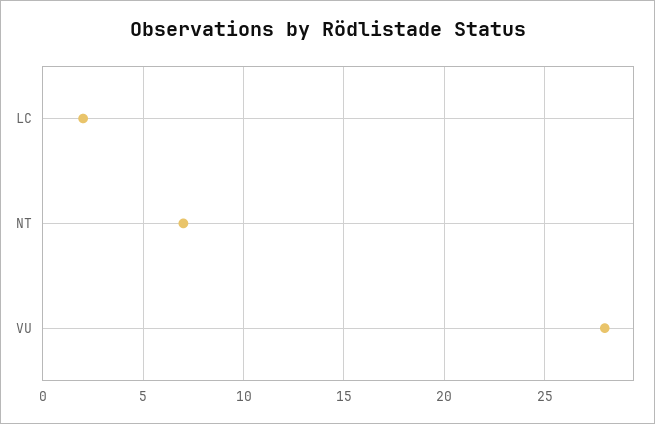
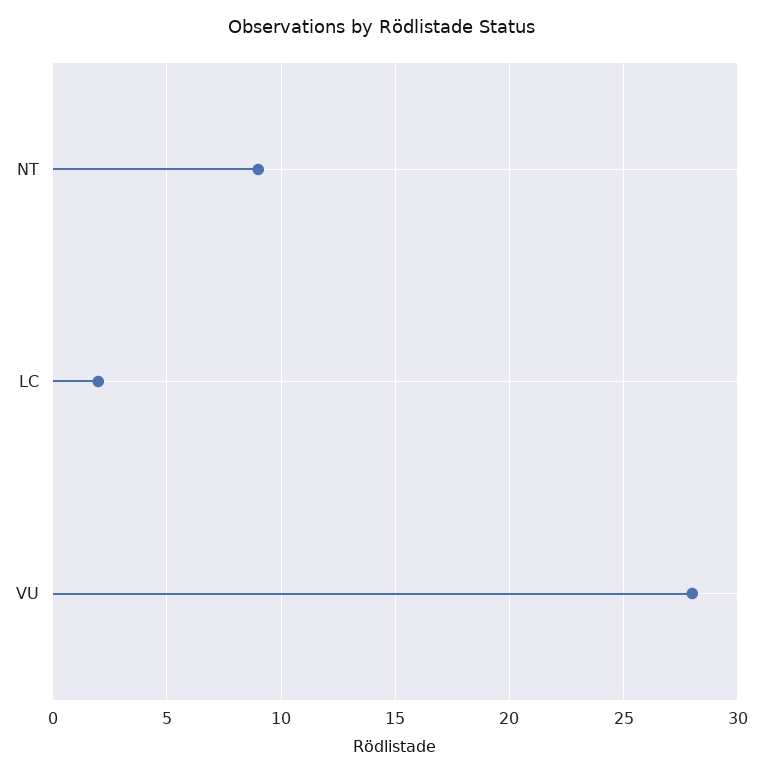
NT: 7 -> 9

